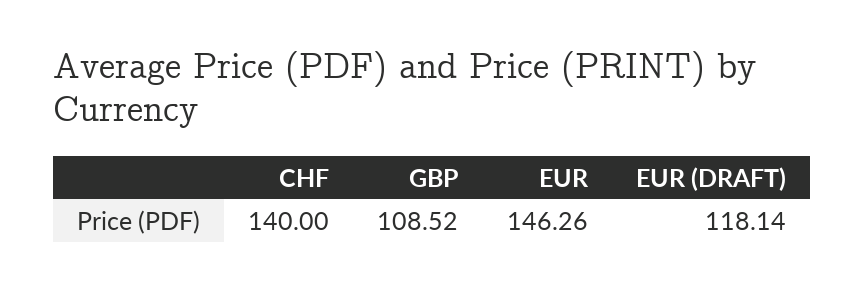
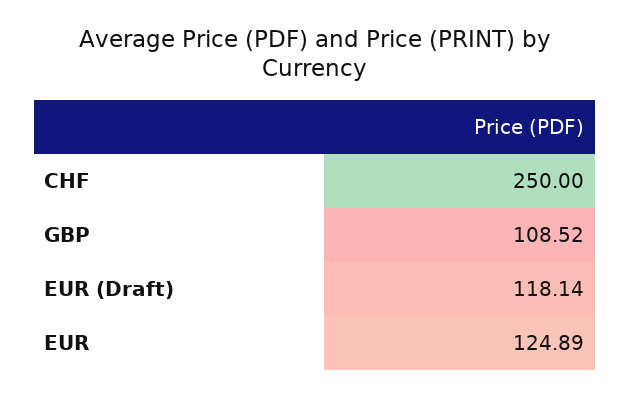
CHF: 140 -> 250
EUR: 146.26 -> 124.89

